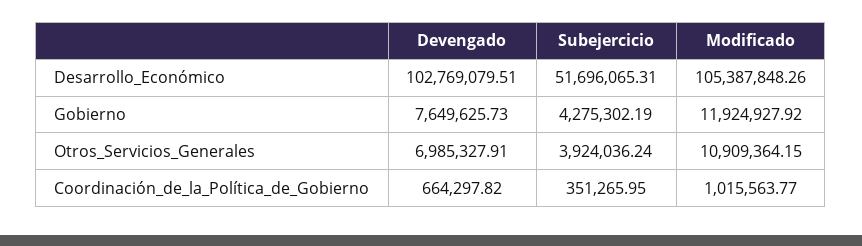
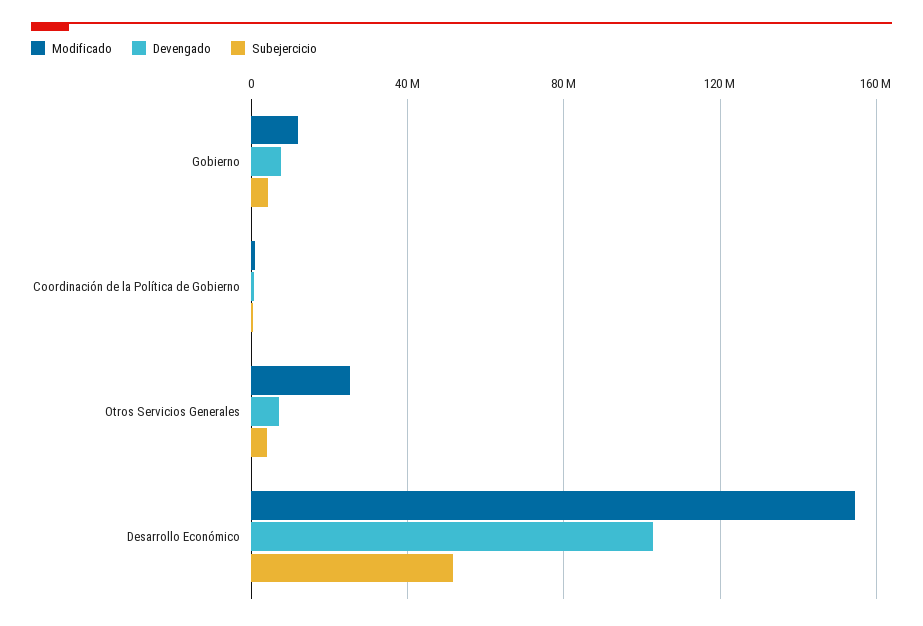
Modificado, Desarrollo_Económico: 105387848.26 -> 155000000
Modificado, Otros_Servicios_Generales: 10909364.15 -> 25000000

